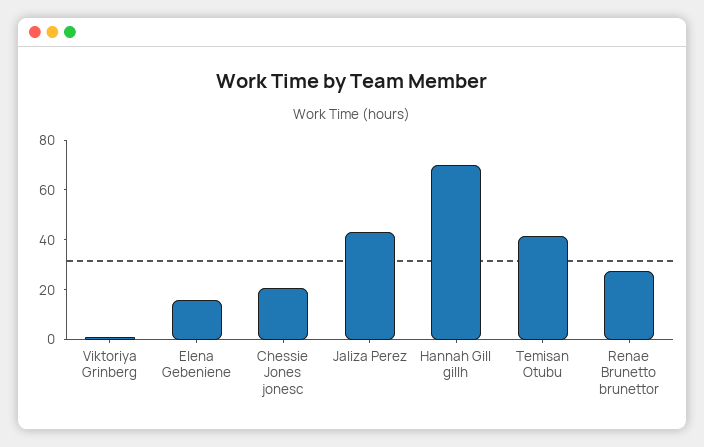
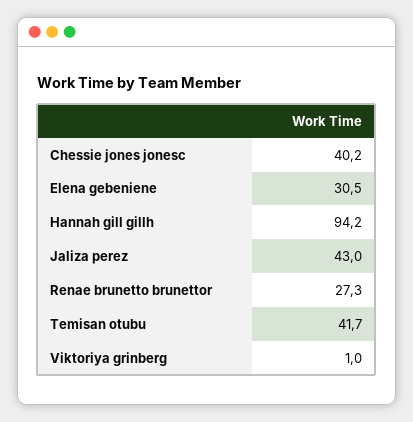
Elena Gebeniene: 15 -> 30.5
Chessie Jones jonesc: 20 -> 40.2
Hannah Gill gillh: 70 -> 94.2

